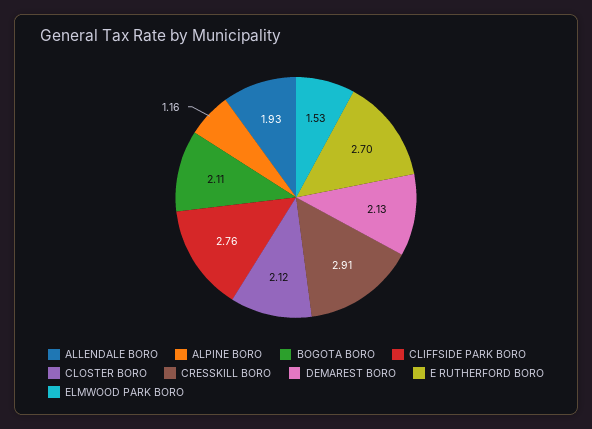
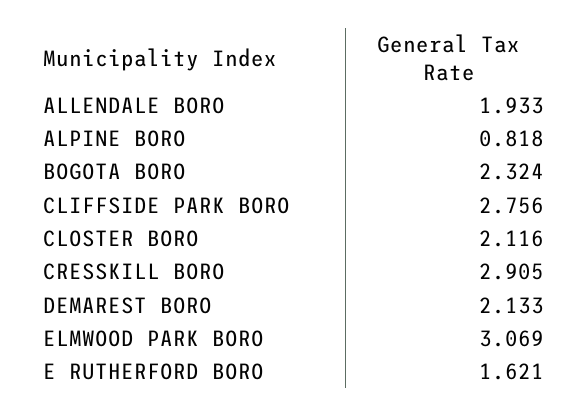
ALPINE BORO: 1.16 -> 0.818
BOGOTA BORO: 2.11 -> 2.324
E RUTHERFORD BORO: 2.7 -> 1.621
ELMWOOD PARK BORO: 1.53 -> 3.069

